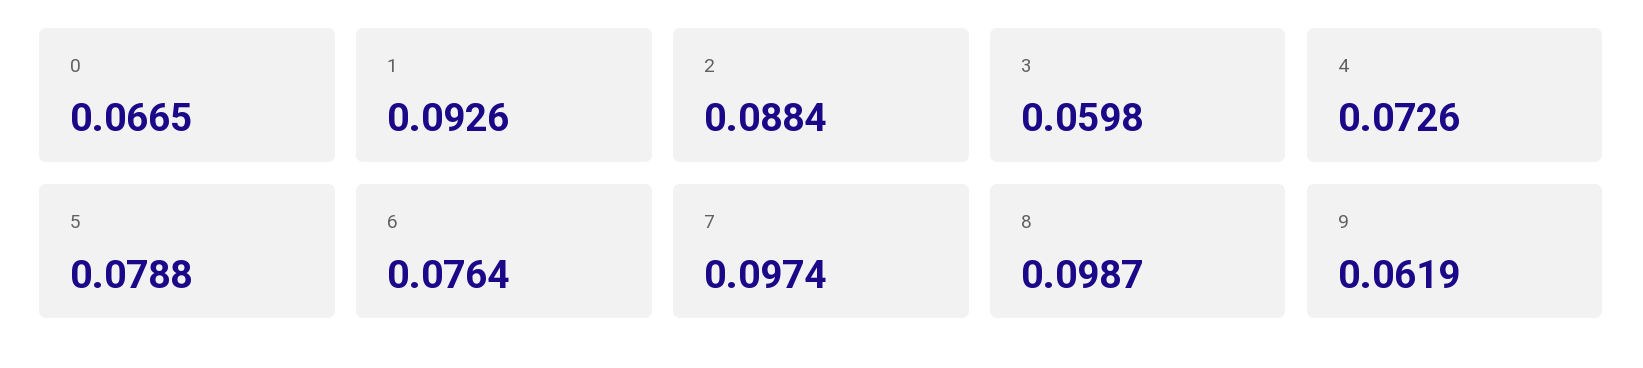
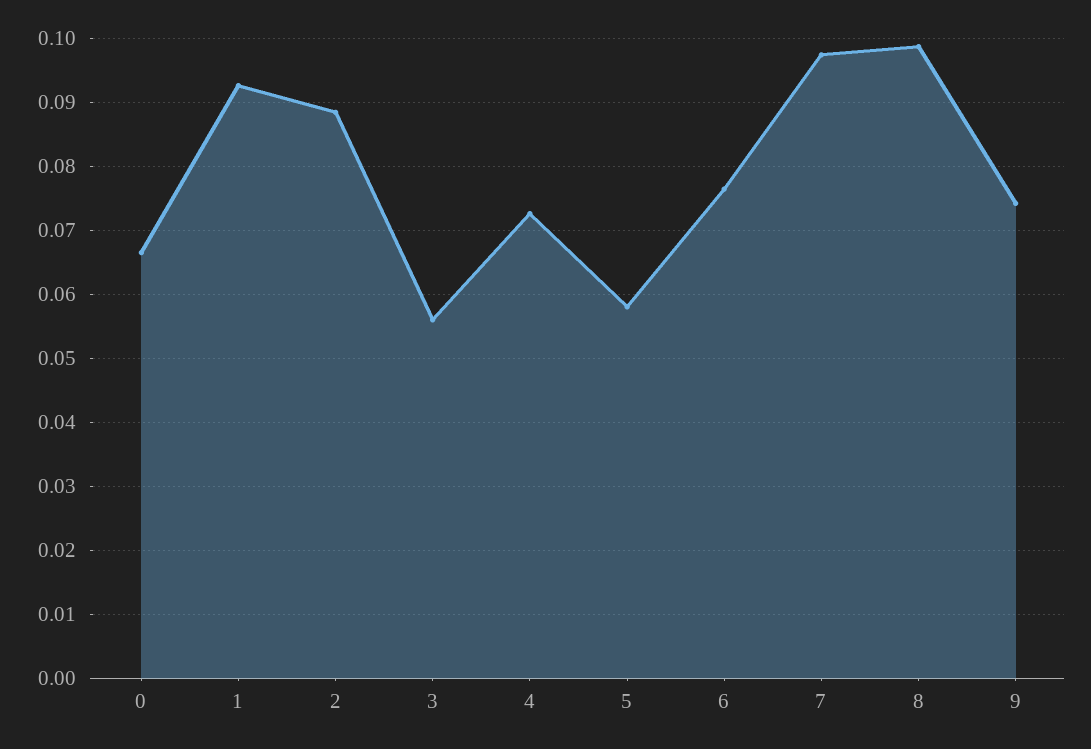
3: 0.0598 -> 0.056
5: 0.0788 -> 0.058
9: 0.0619 -> 0.074

